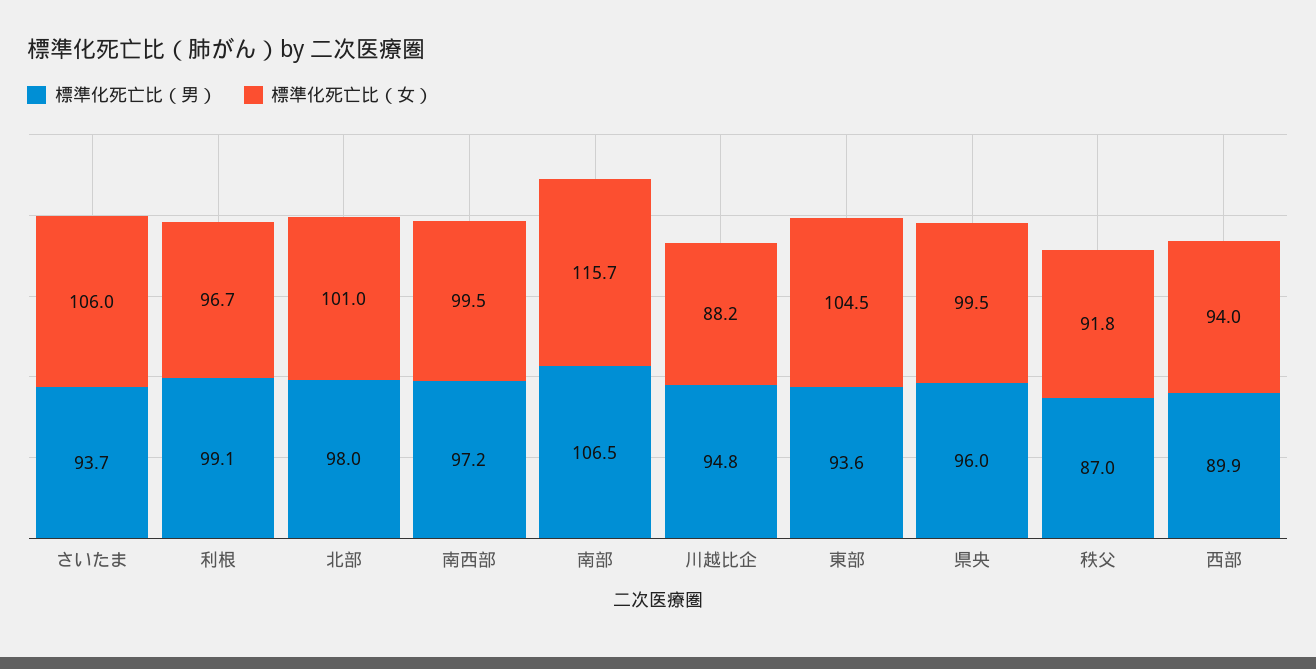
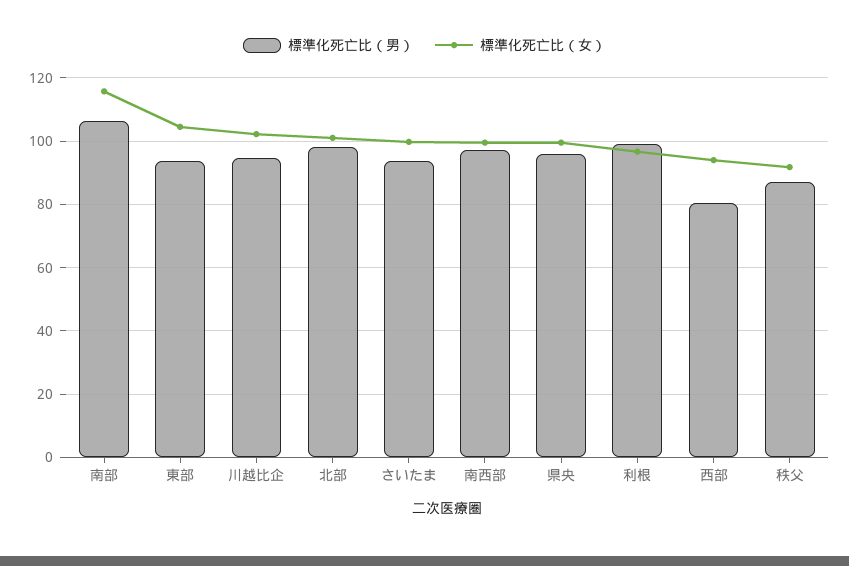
標準化死亡比（女）, さいたま: 106 -> 100
標準化死亡比（女）, 川越比企: 88.2 -> 102
標準化死亡比（男）, 西部: 89.9 -> 80

